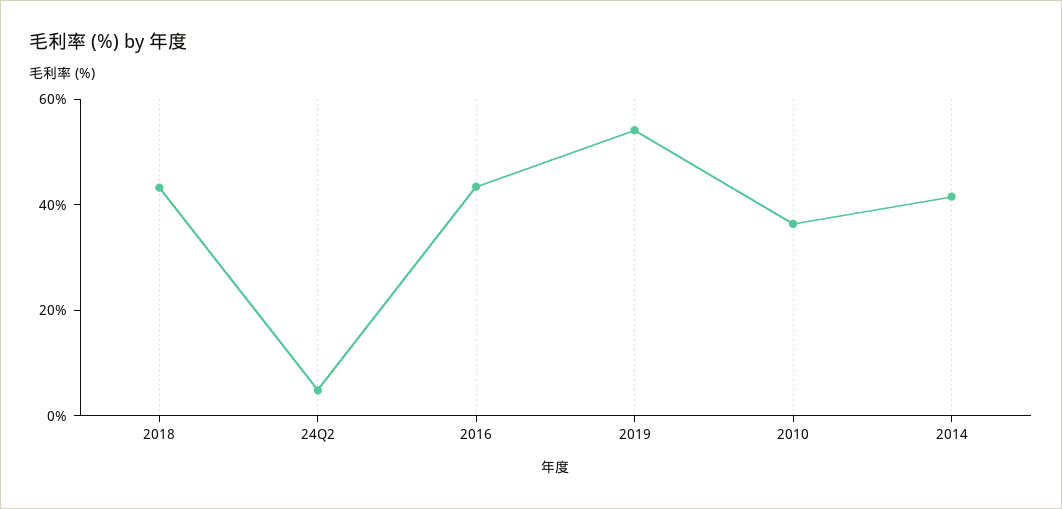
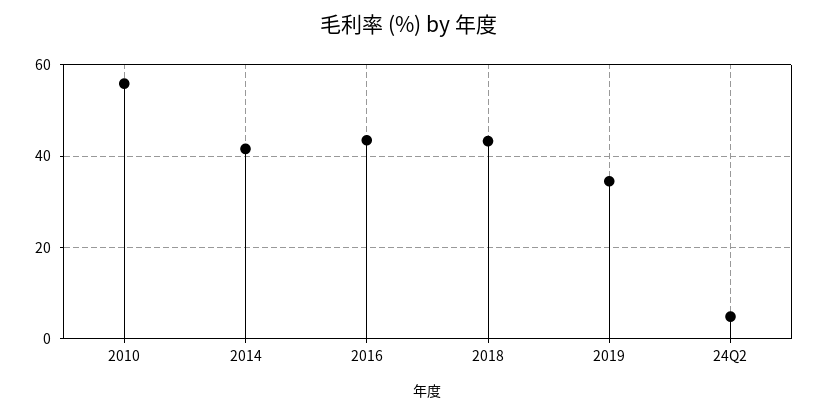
2019: 55 -> 34
2010: 35 -> 56

